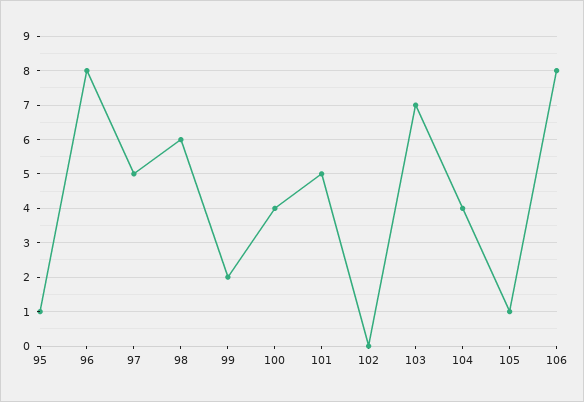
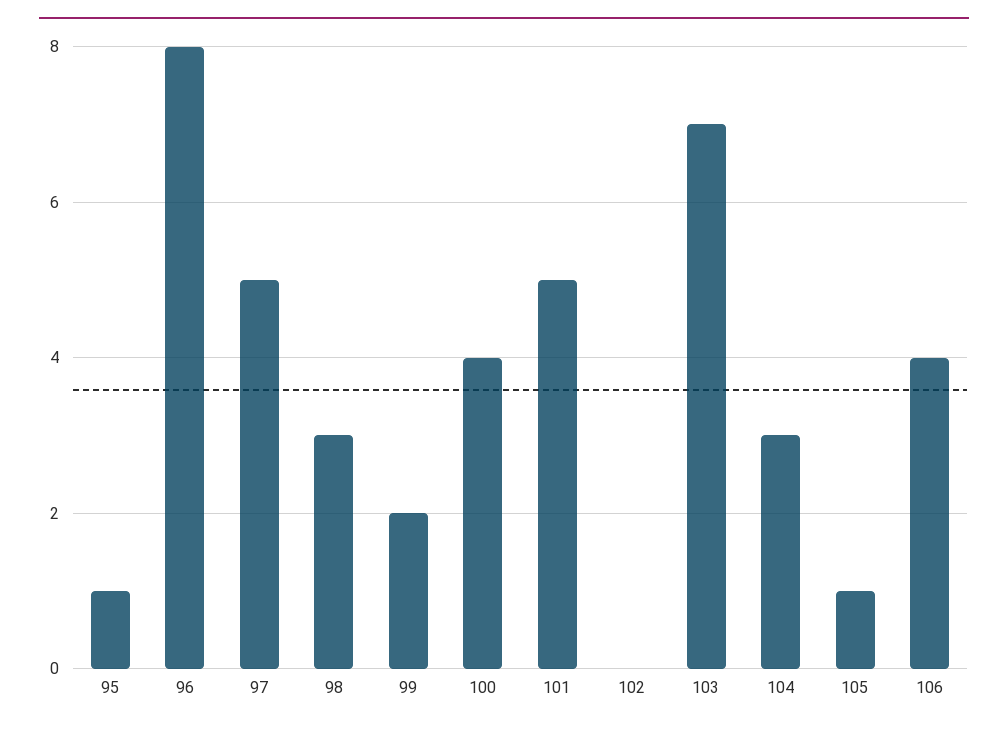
98: 6 -> 3
104: 4 -> 3
106: 8 -> 4

